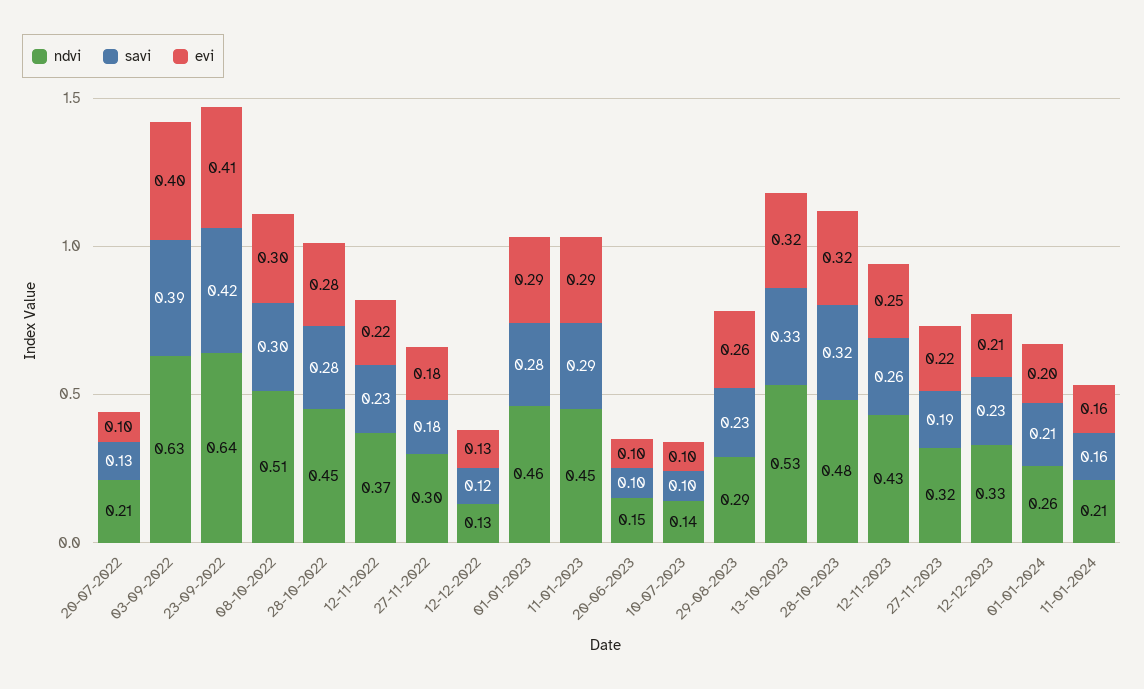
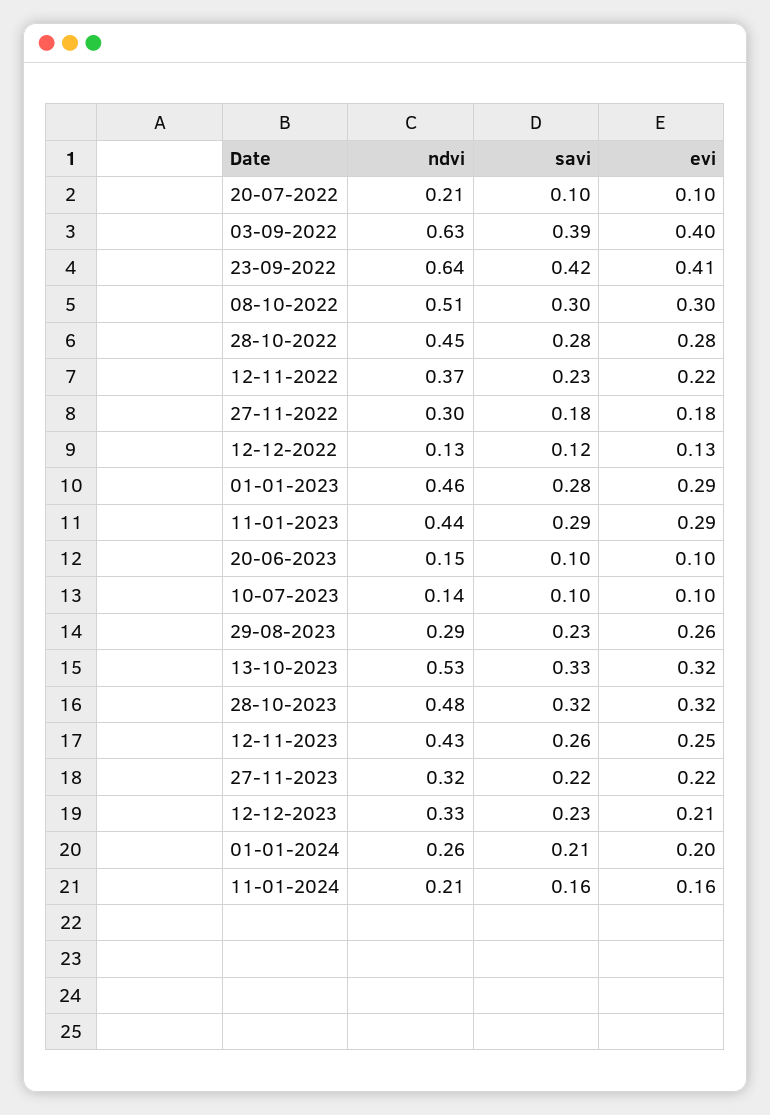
savi, 20-07-2022: 0.13 -> 0.1
ndvi, 11-01-2023: 0.45 -> 0.44
savi, 27-11-2023: 0.19 -> 0.22

